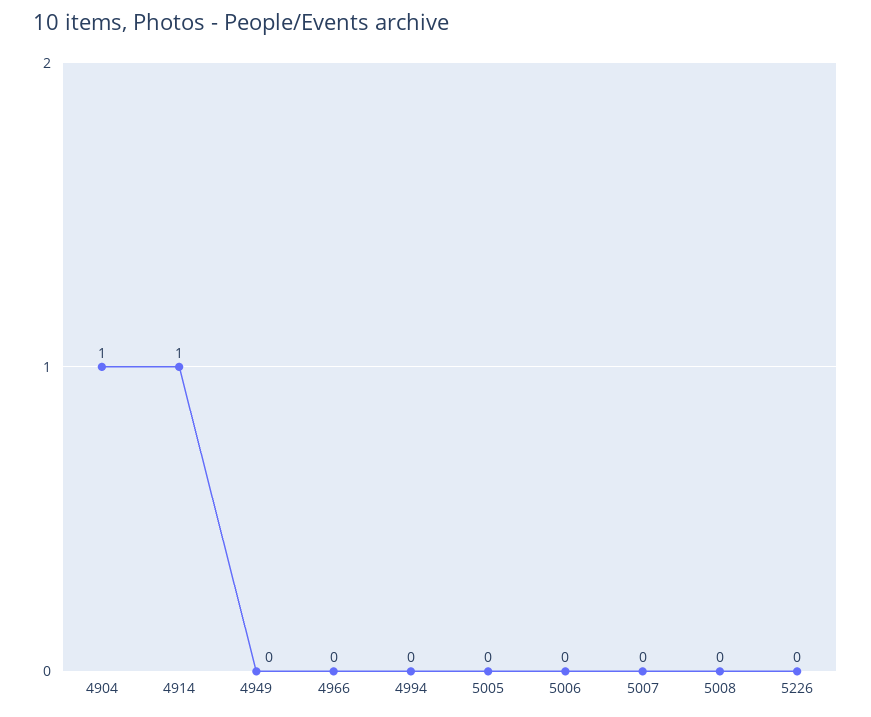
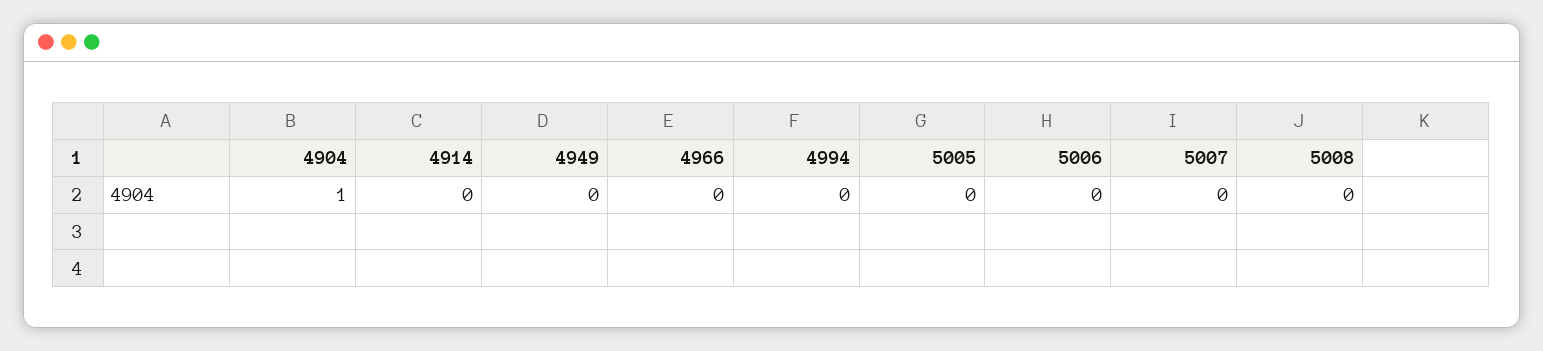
4914: 1 -> 0
5226: 0 -> none

